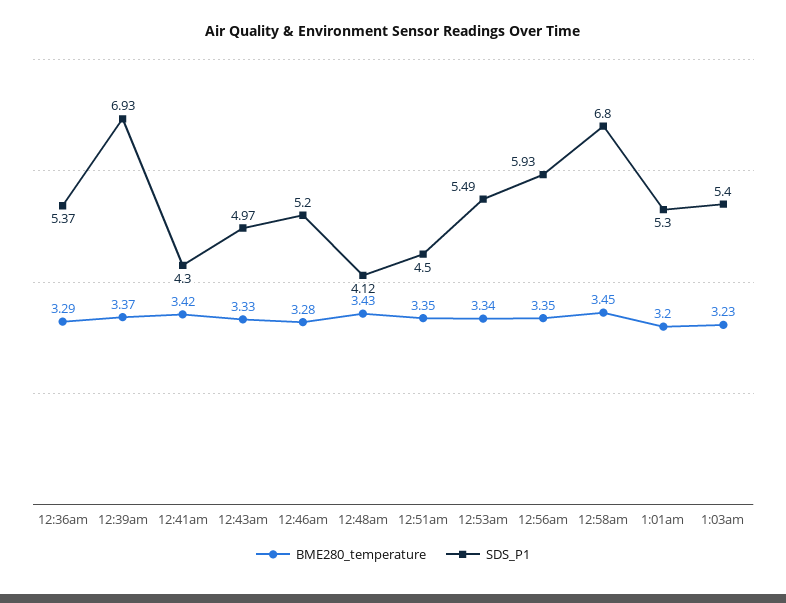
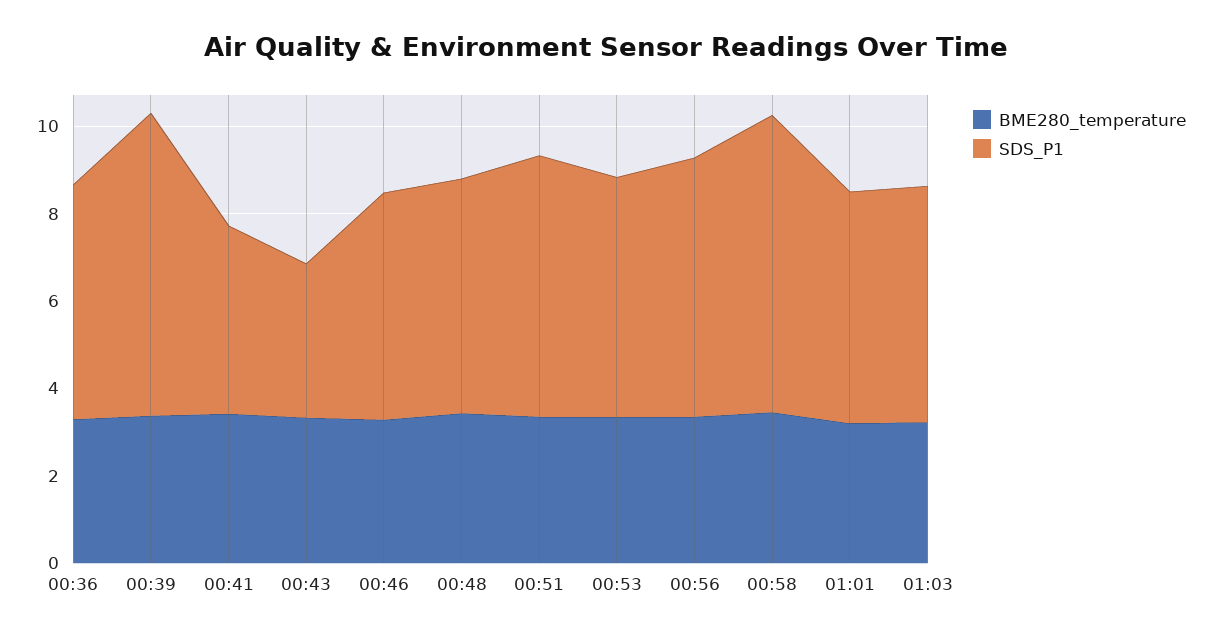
SDS_P1, 12:43am: 4.97 -> 3.5
SDS_P1, 12:48am: 4.12 -> 5.5
SDS_P1, 12:51am: 4.5 -> 6

